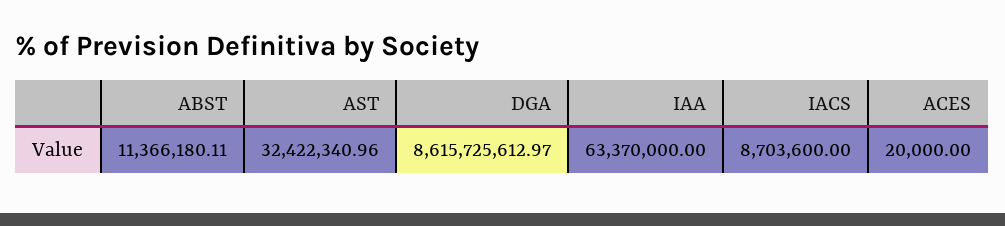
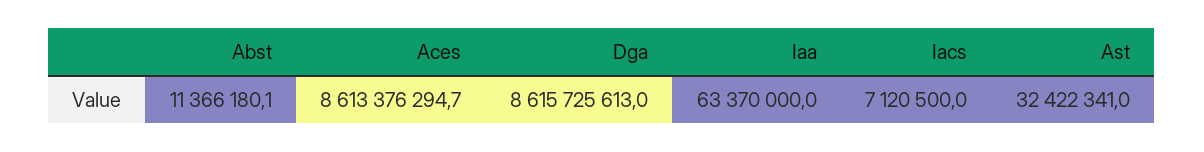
IACS: 8703600 -> 7120500
ACES: 20000 -> 8613376294.7

